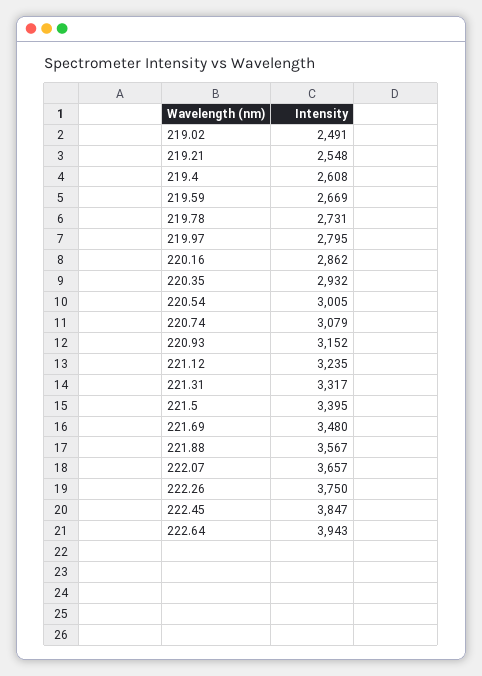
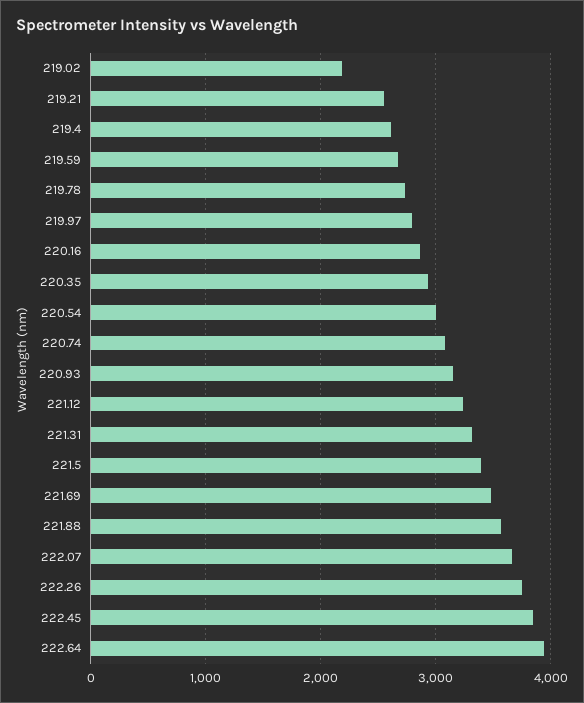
219.02: 2491 -> 2200

